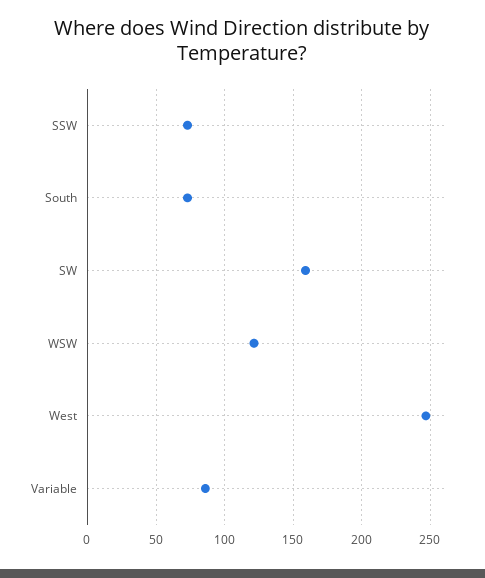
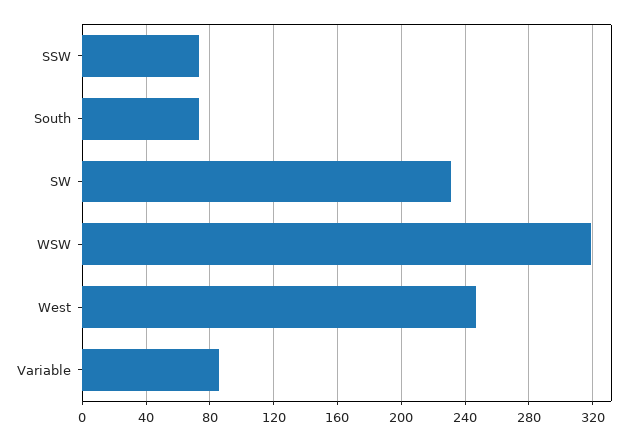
SW: 160 -> 230
WSW: 120 -> 320

